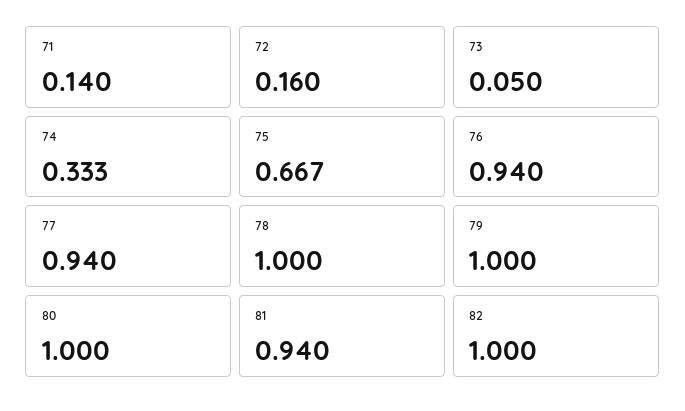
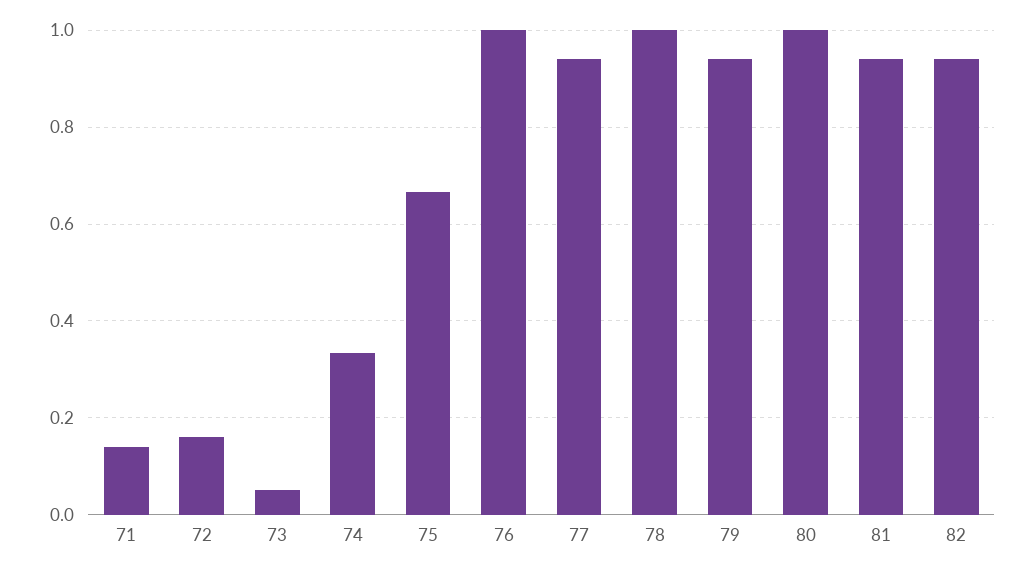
76: 0.94 -> 1
79: 1 -> 0.94
82: 1 -> 0.94

